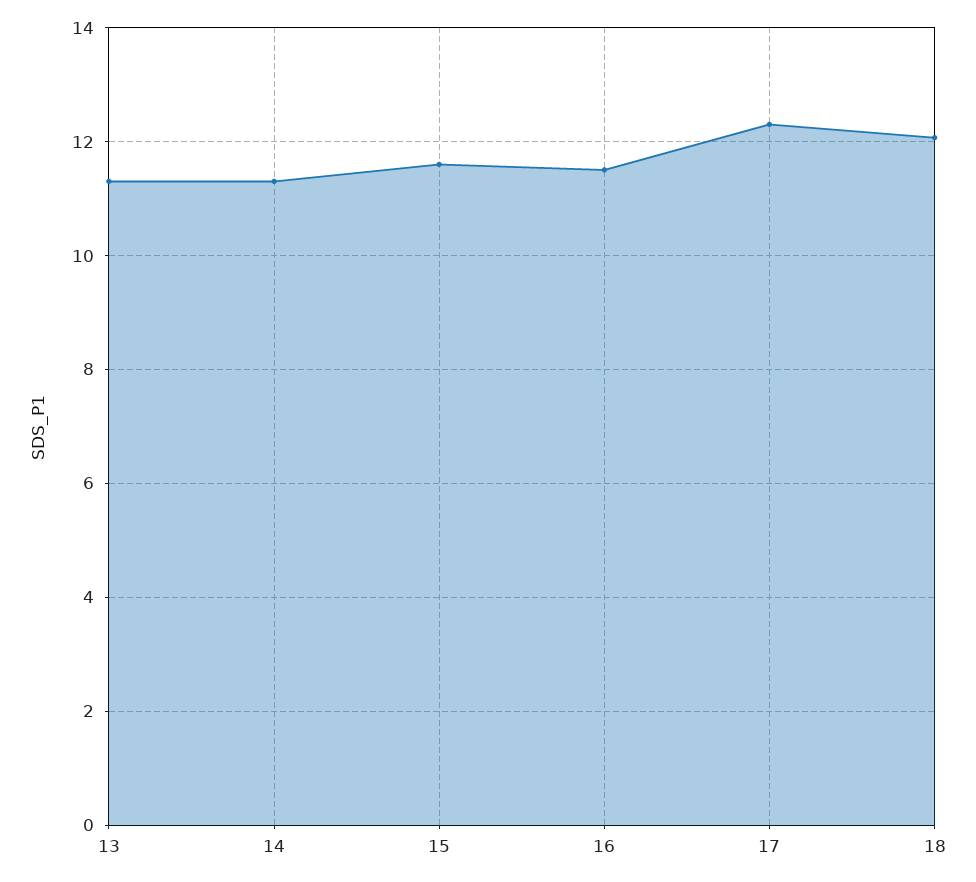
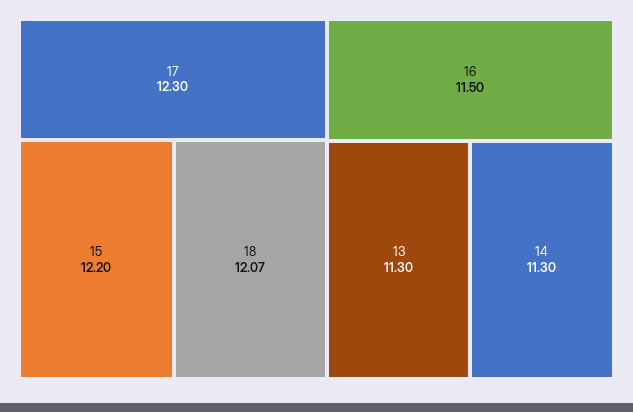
15: 11.6 -> 12.2

